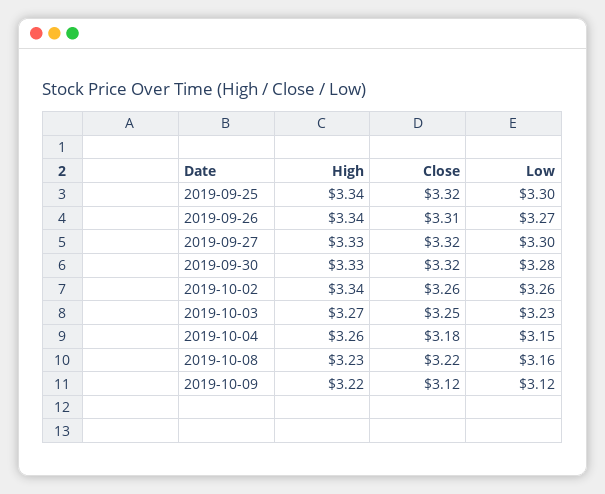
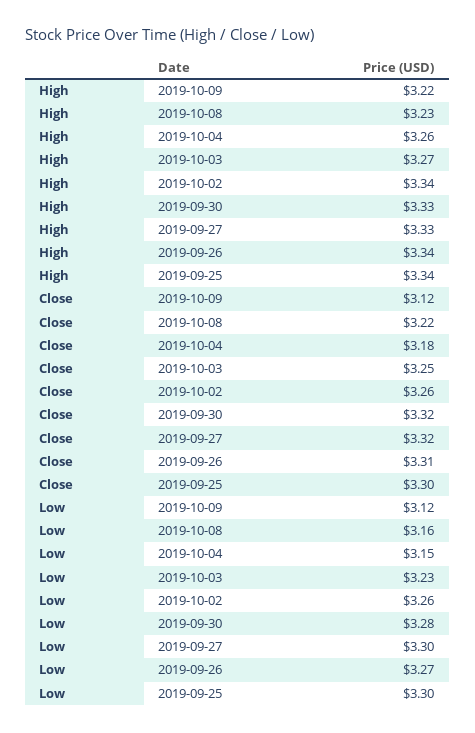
Close, 2019-09-25: 3.32 -> 3.3

